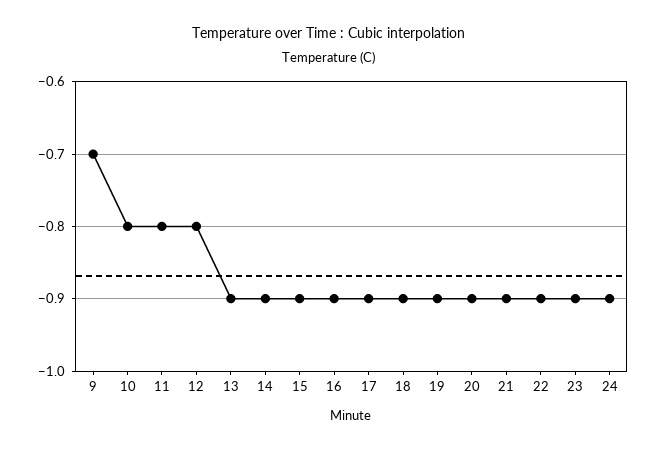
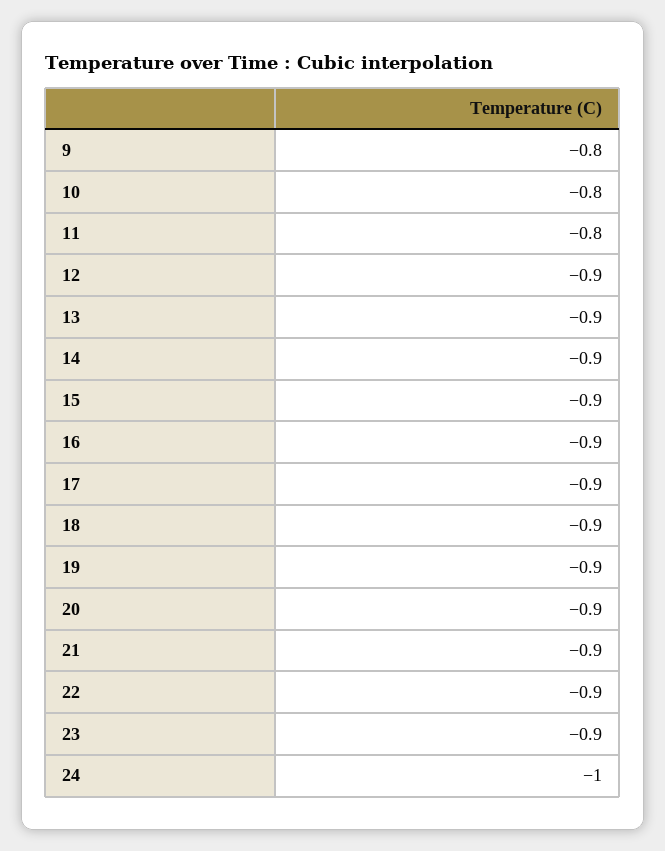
9: -0.7 -> -0.8
12: -0.8 -> -0.9
24: -0.9 -> -1

